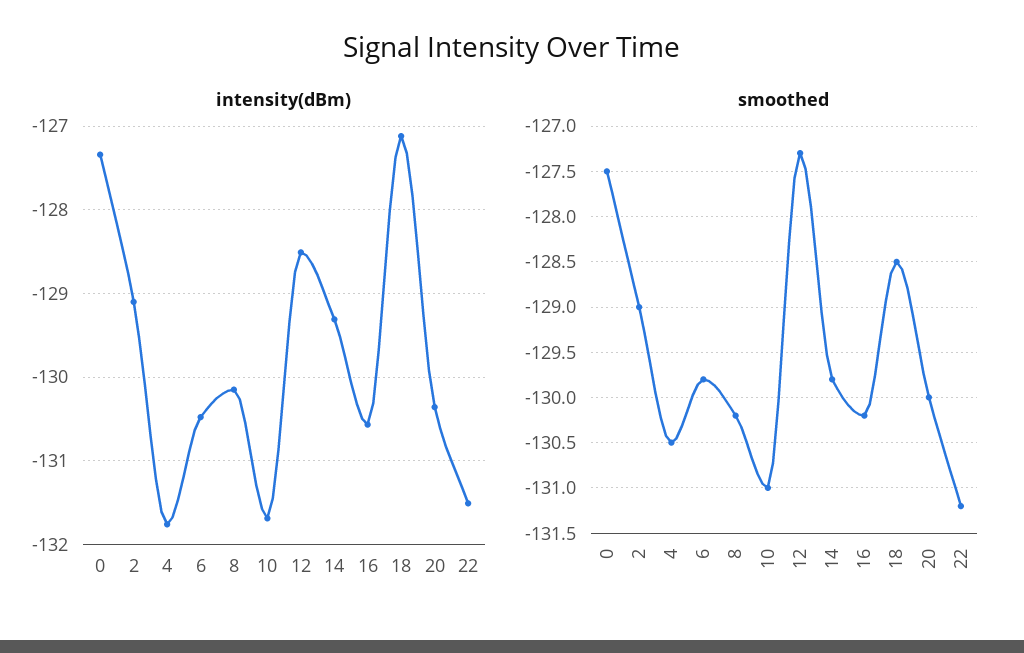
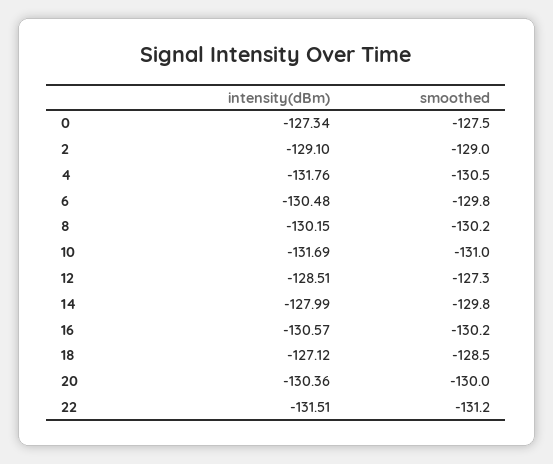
intensity(dBm), 14: -129.3 -> -127.99

